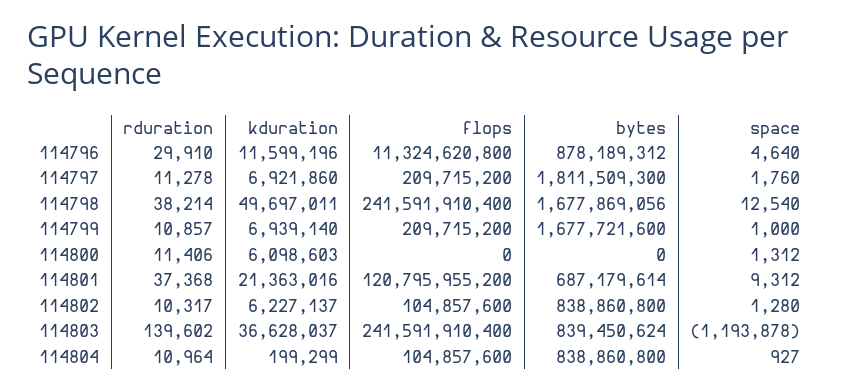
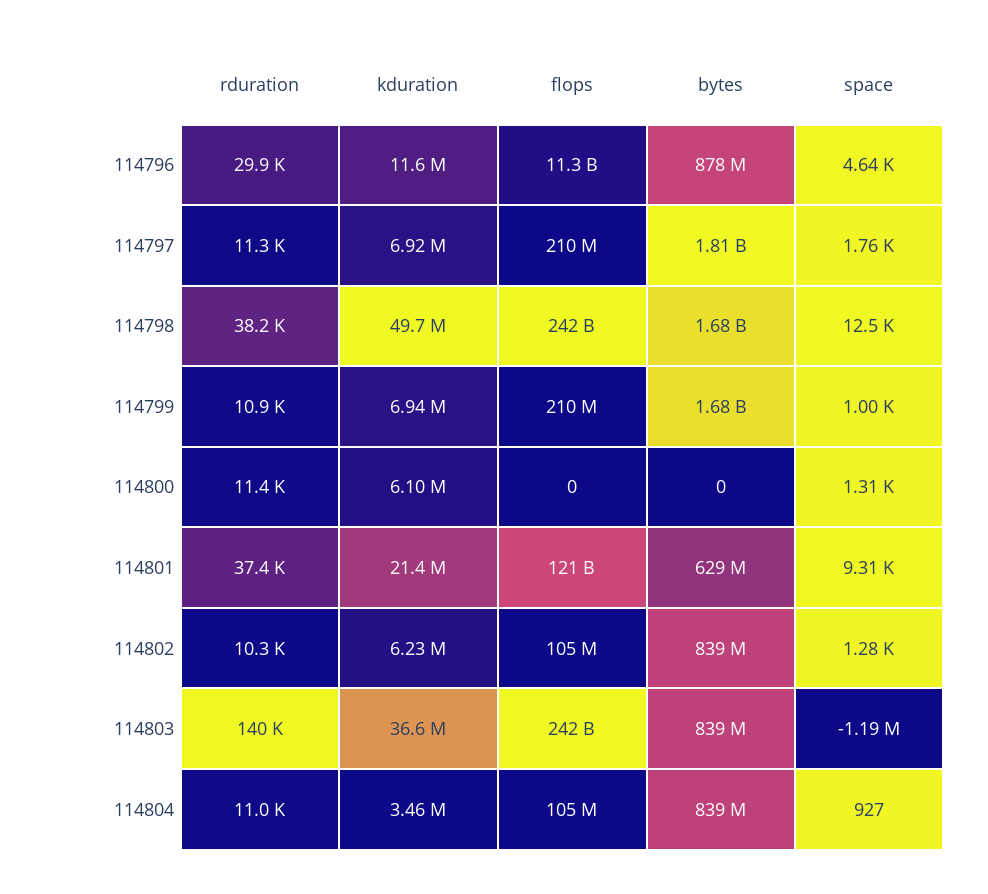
bytes, 114801: 687179614 -> 629000000
kduration, 114804: 199299 -> 3460000

